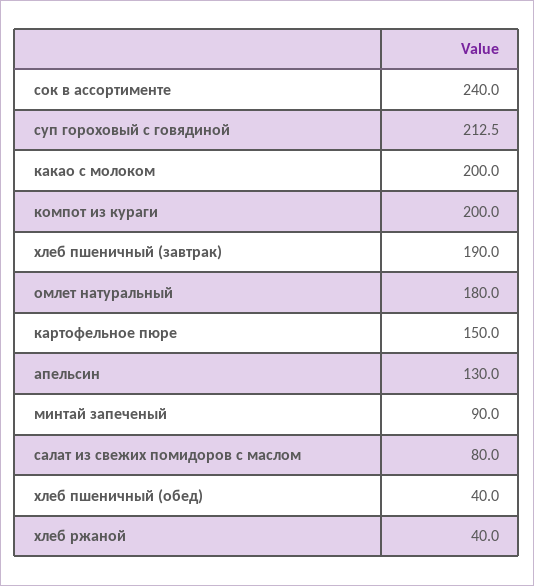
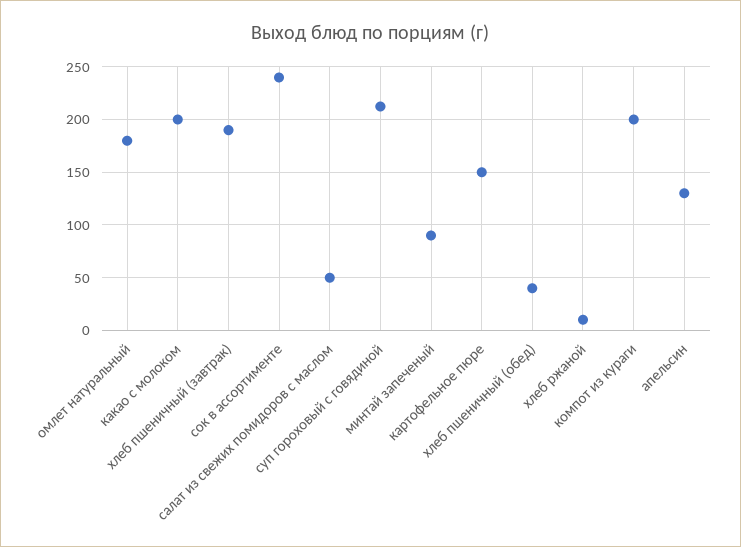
салат из свежих помидоров с маслом: 80 -> 50
хлеб ржаной: 40 -> 10

